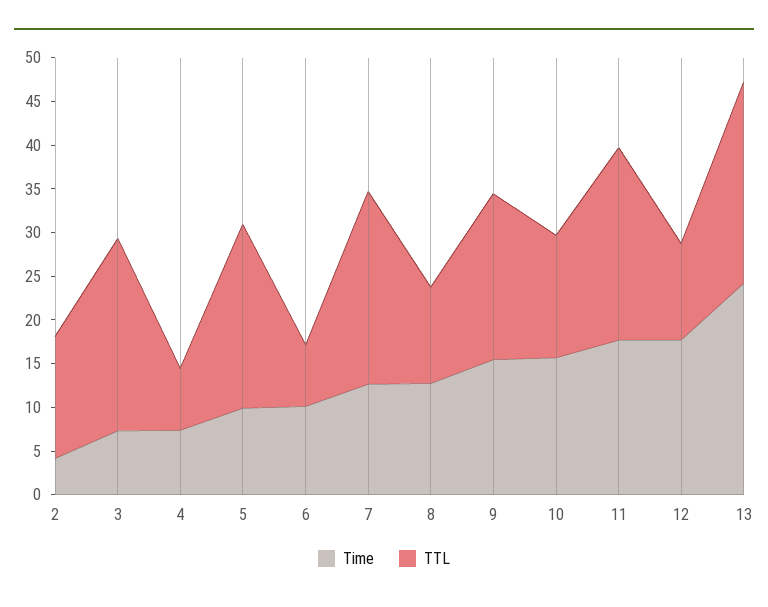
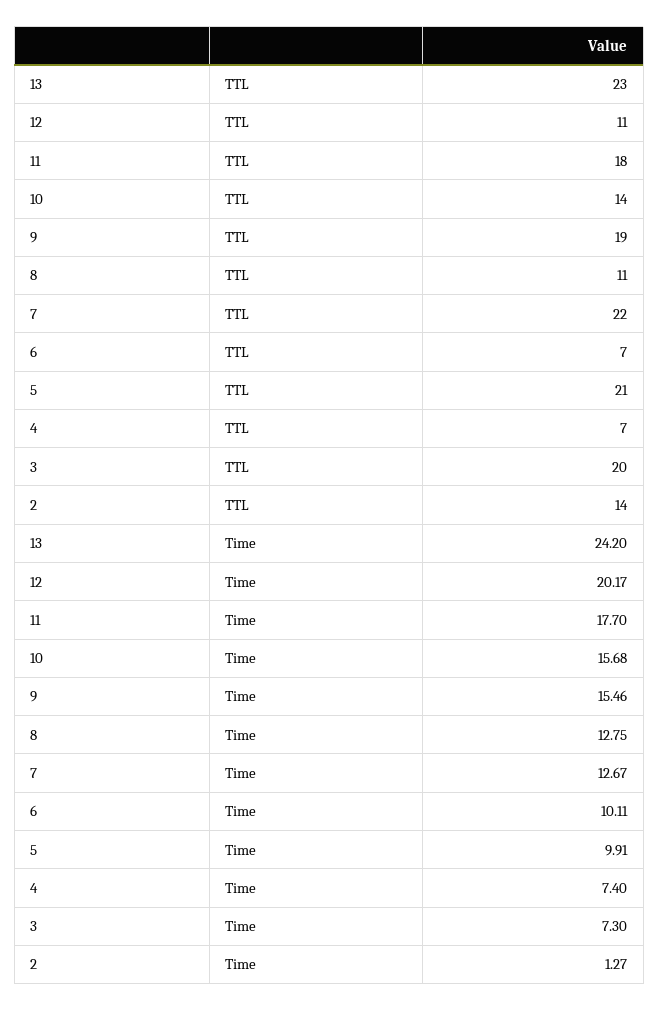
Time, 2: 4 -> 1.27
TTL, 3: 22 -> 20
TTL, 11: 22 -> 18
Time, 12: 18 -> 20.17

